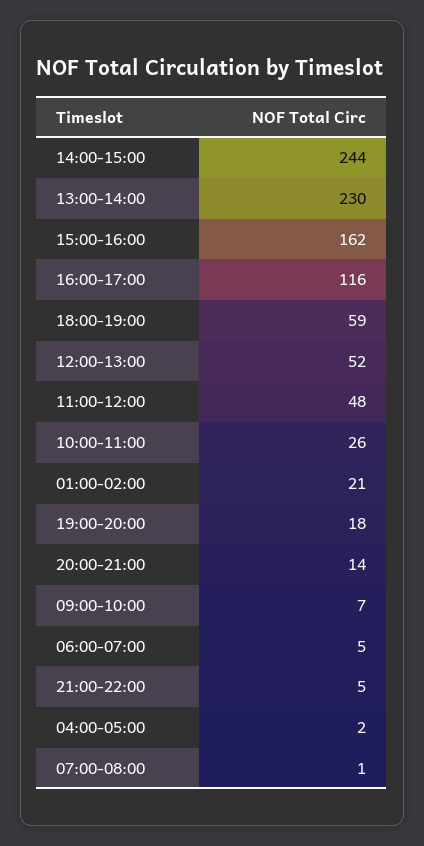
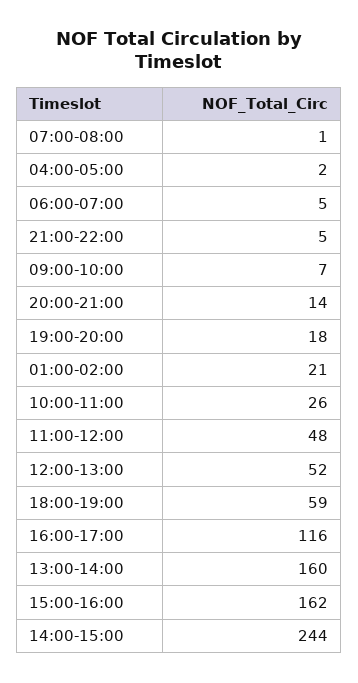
13:00-14:00: 230 -> 160

